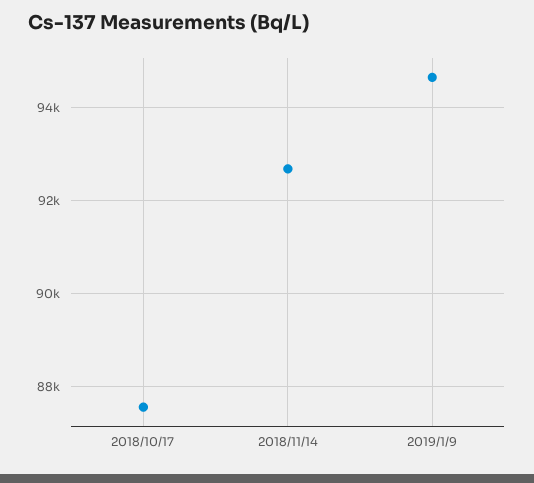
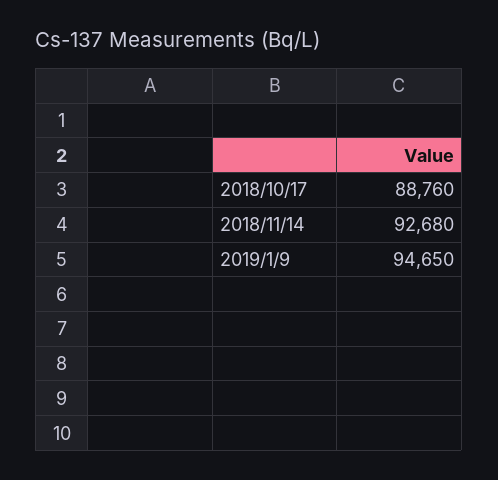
2018/10/17: 87600 -> 88760

